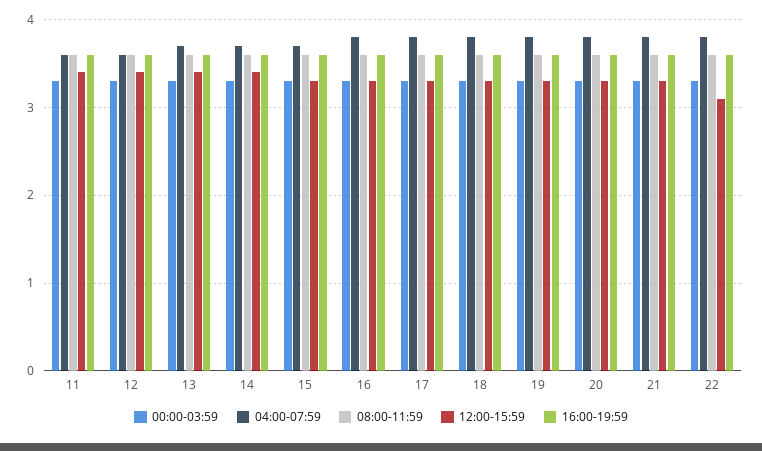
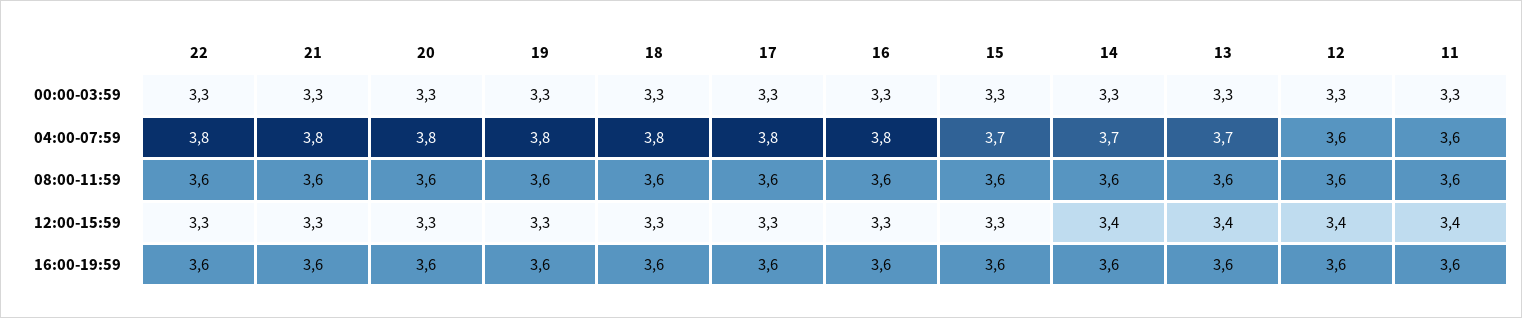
12:00-15:59, 22: 3.1 -> 3.3

